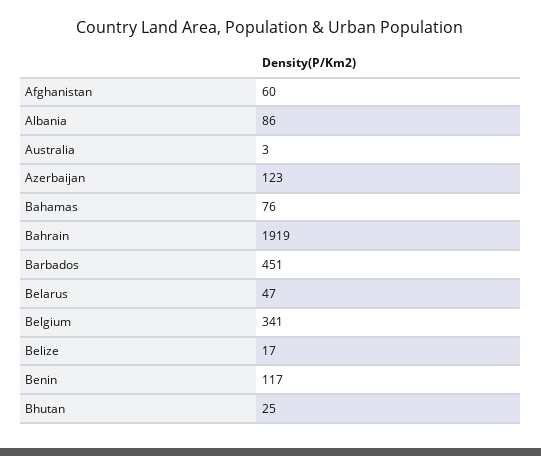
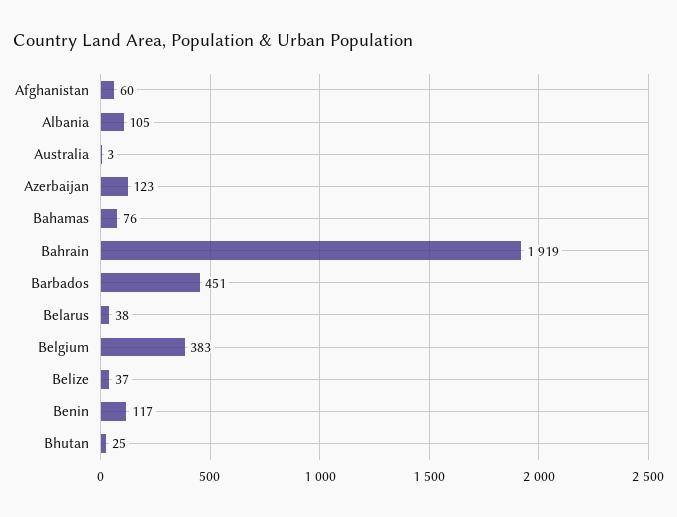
Albania: 86 -> 105
Belarus: 47 -> 38
Belgium: 341 -> 383
Belize: 17 -> 37

